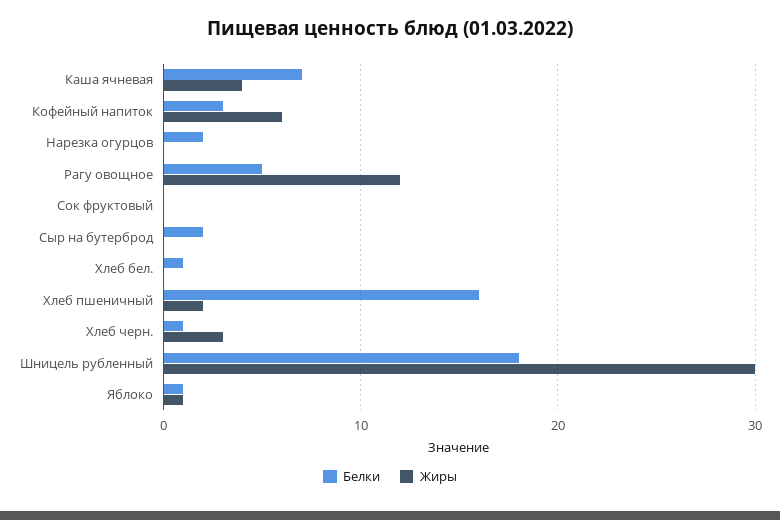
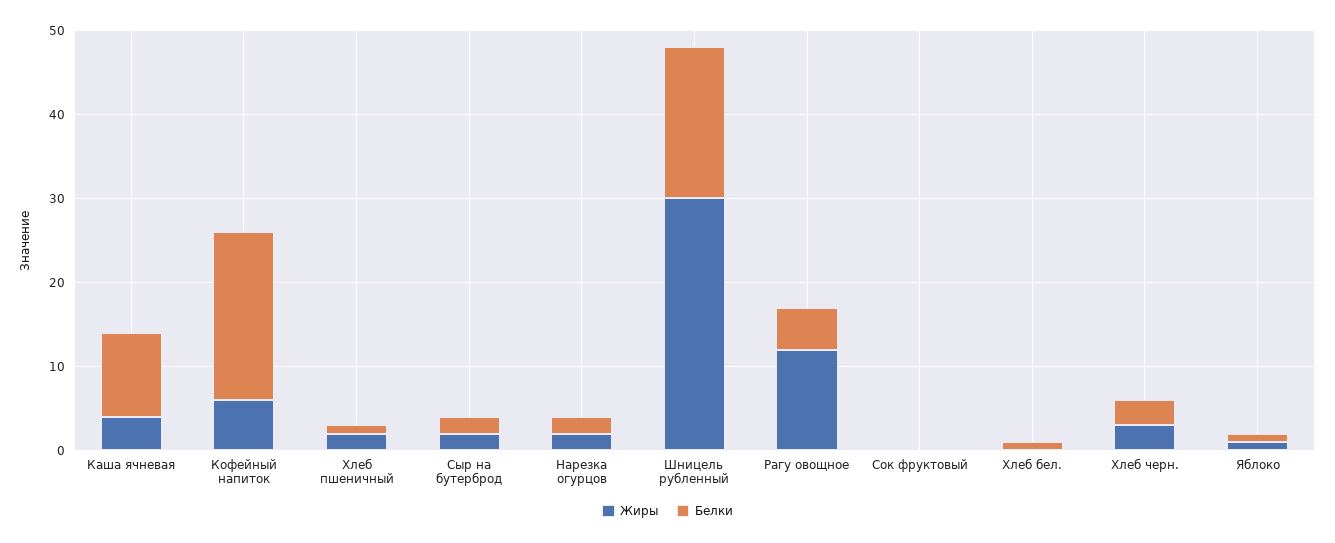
Белки, Каша ячневая: 7 -> 10
Белки, Кофейный напиток: 3 -> 20
Жиры, Нарезка огурцов: 0 -> 2
Жиры, Сыр на бутерброд: 0 -> 2
Белки, Хлеб пшеничный: 16 -> 1
Белки, Хлеб черн.: 1 -> 3

